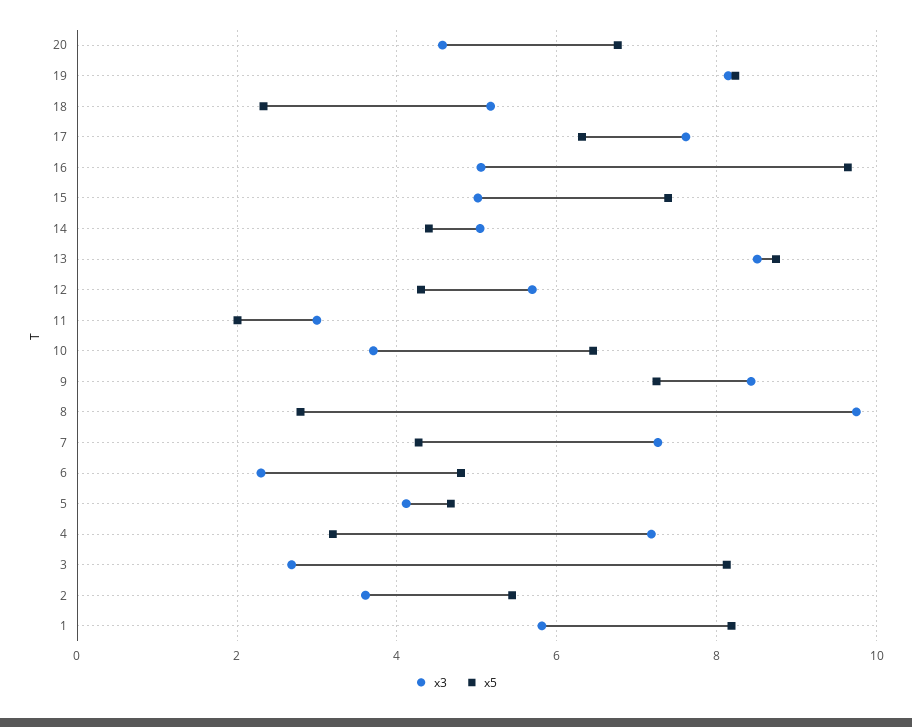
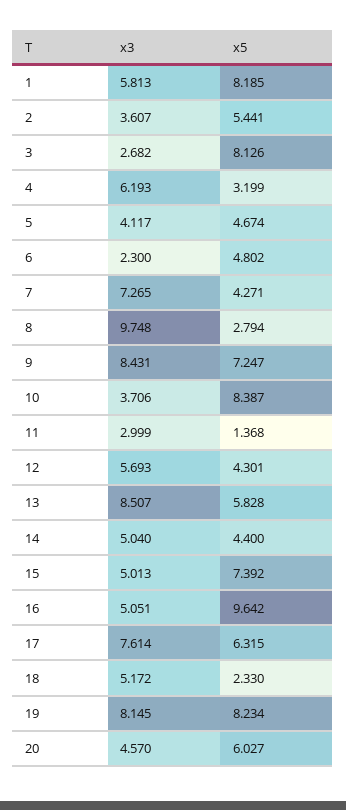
x5, 20: 6.8 -> 6.027
x5, 13: 8.8 -> 5.828
x5, 11: 2 -> 1.368
x5, 10: 6.4 -> 8.387
x3, 4: 7.2 -> 6.193

